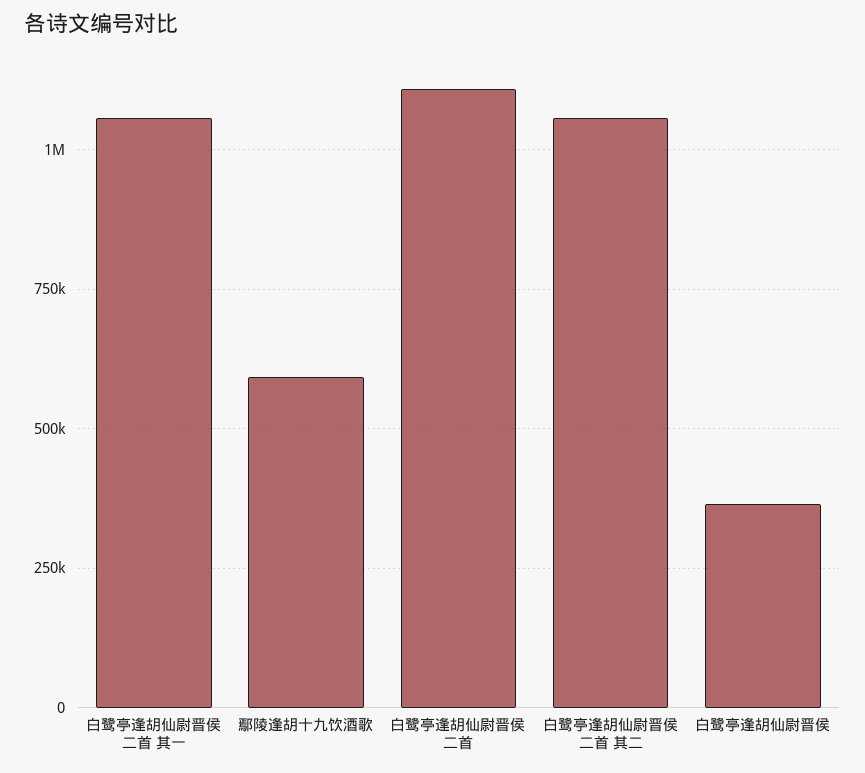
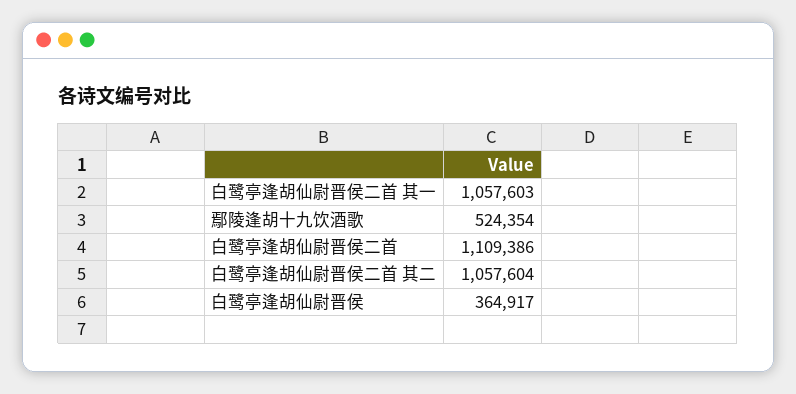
鄢陵逢胡十九饮酒歌: 600000 -> 524354

